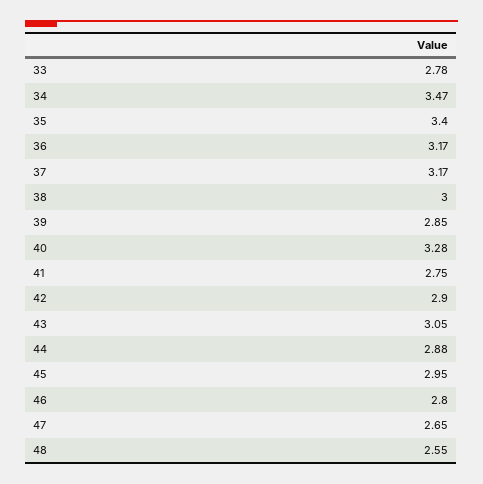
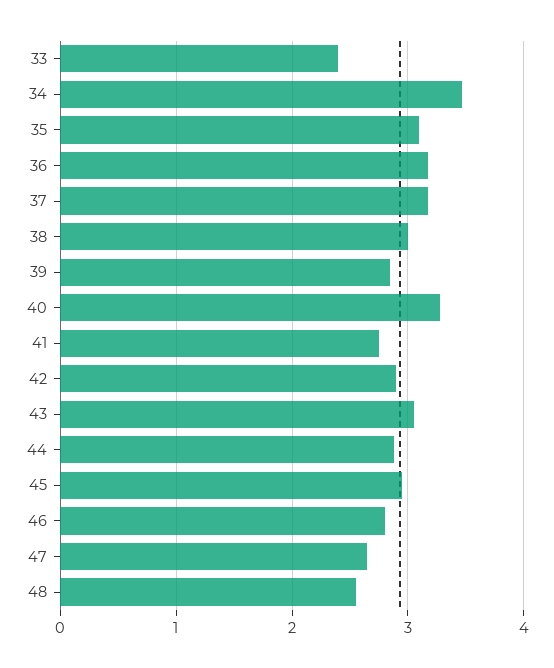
33: 2.78 -> 2.4
35: 3.4 -> 3.1

